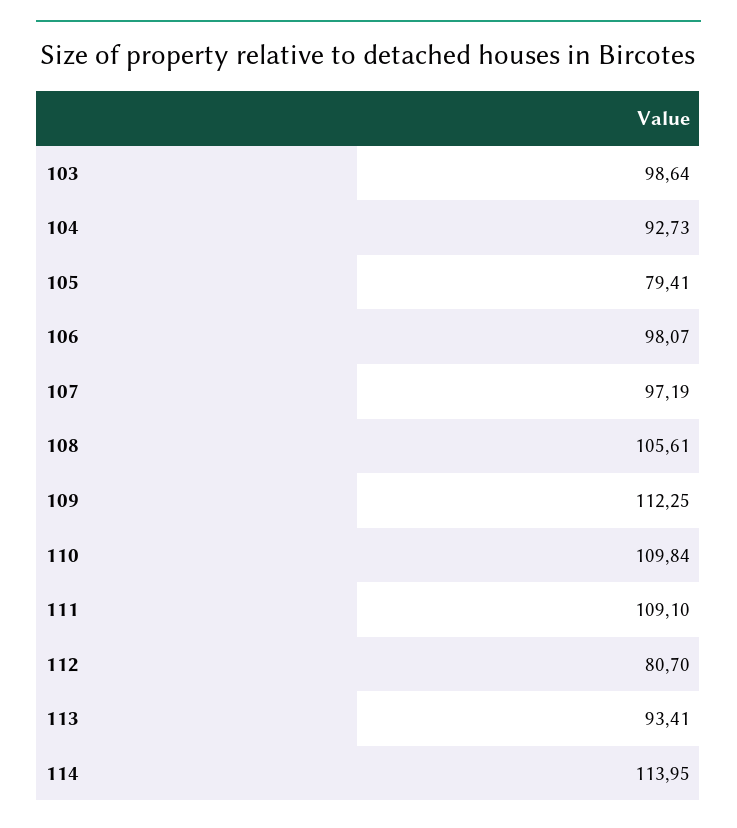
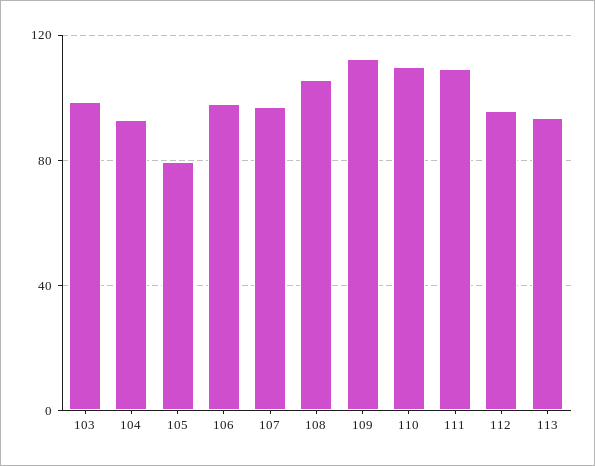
112: 80.7 -> 95
114: 113.95 -> none

